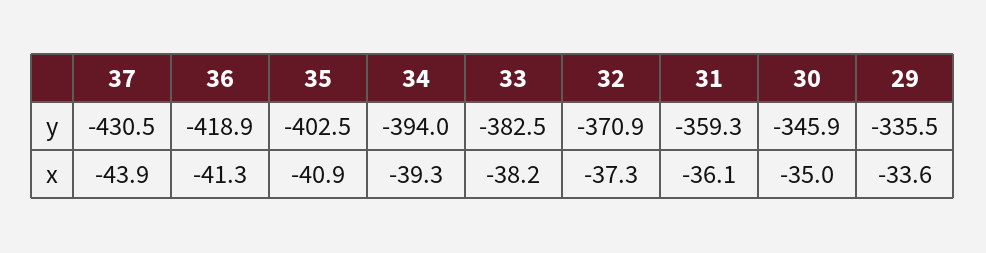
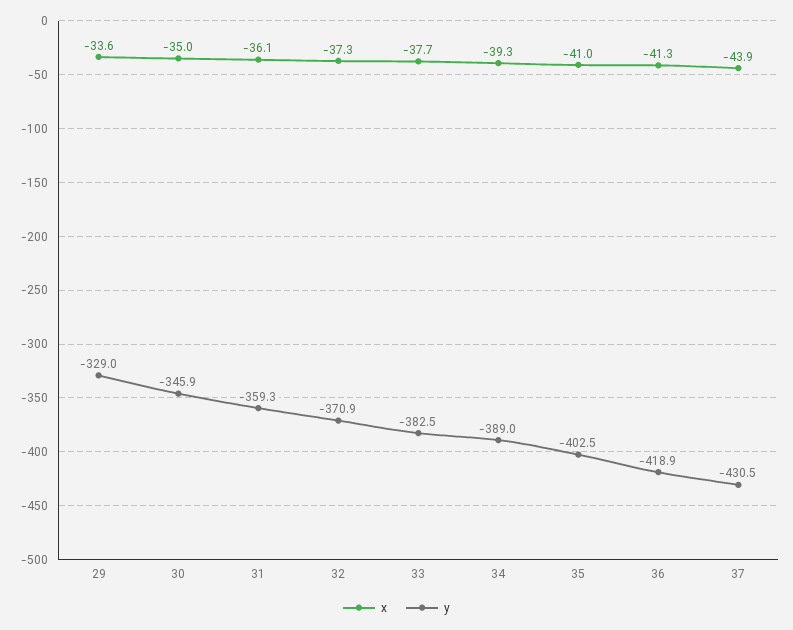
y, 34: -394 -> -389
y, 29: -335.5 -> -329
x, 35: -40.9 -> -41
x, 33: -38.2 -> -37.7

